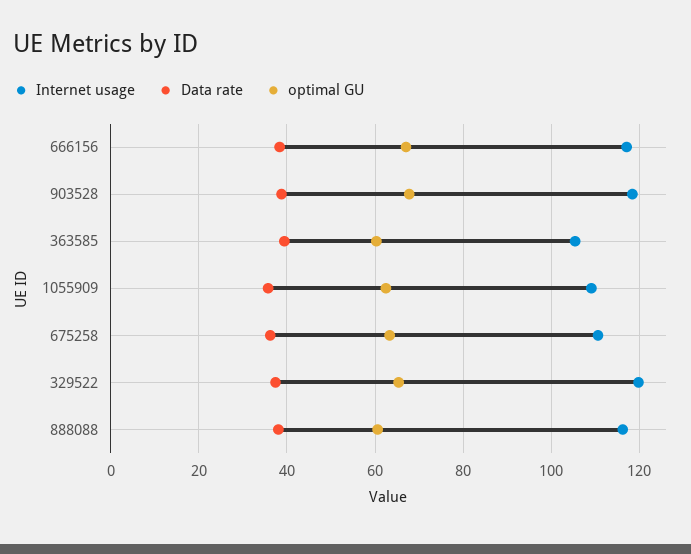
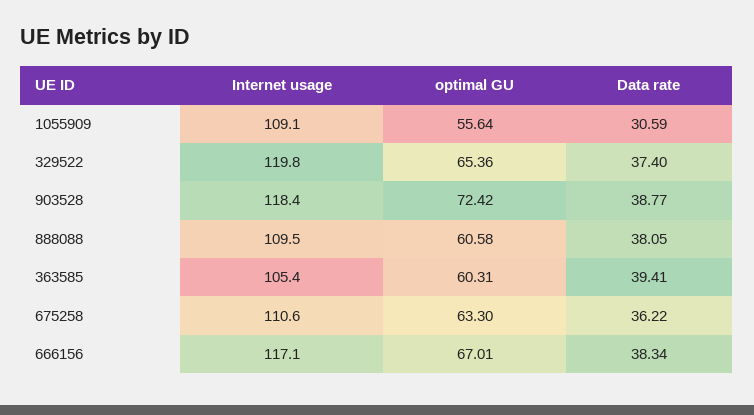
optimal GU, 903528: 68 -> 72.42
Data rate, 1055909: 36 -> 30.59
optimal GU, 1055909: 62 -> 55.64
Internet usage, 888088: 116 -> 109.5

